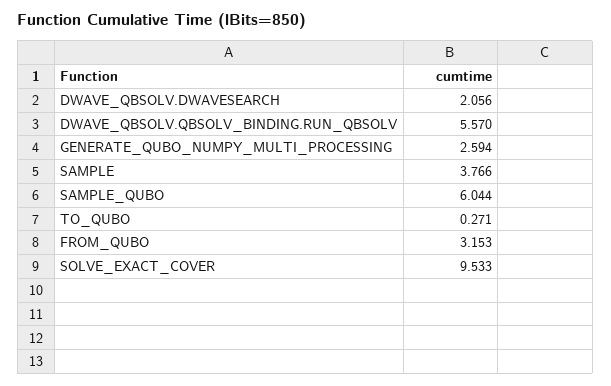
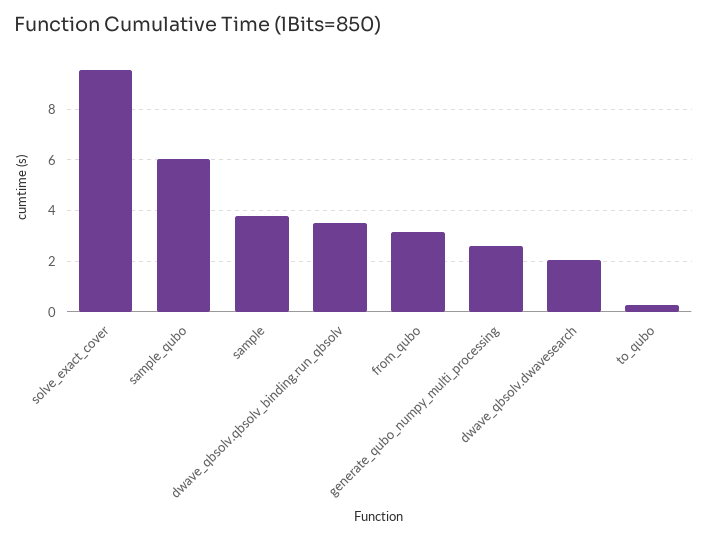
DWAVE_QBSOLV.QBSOLV_BINDING.RUN_QBSOLV: 5.57 -> 3.5

